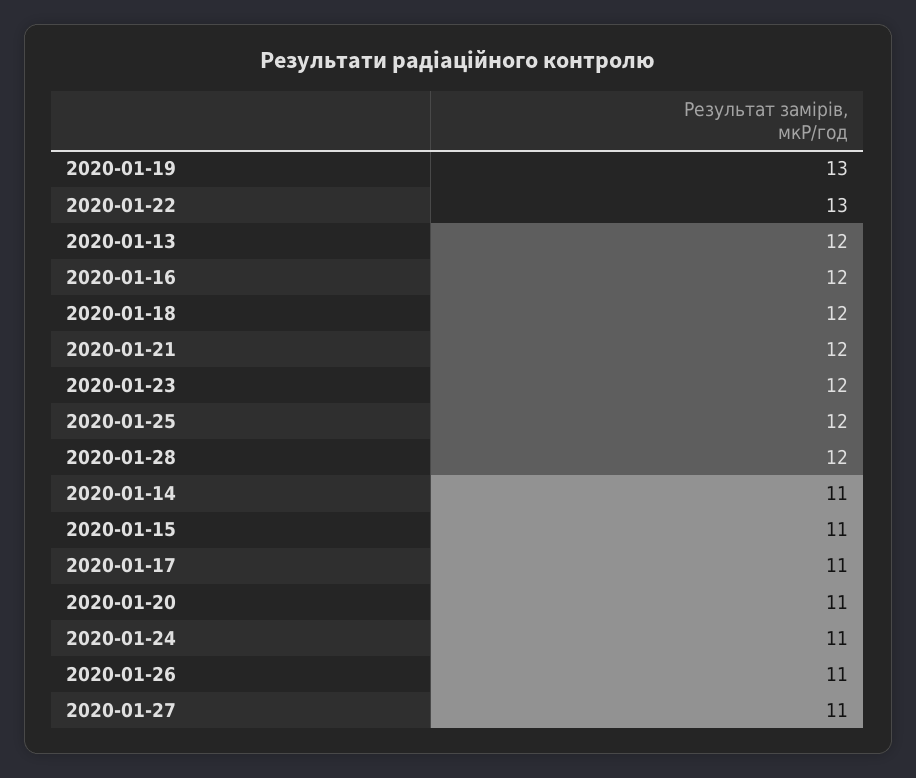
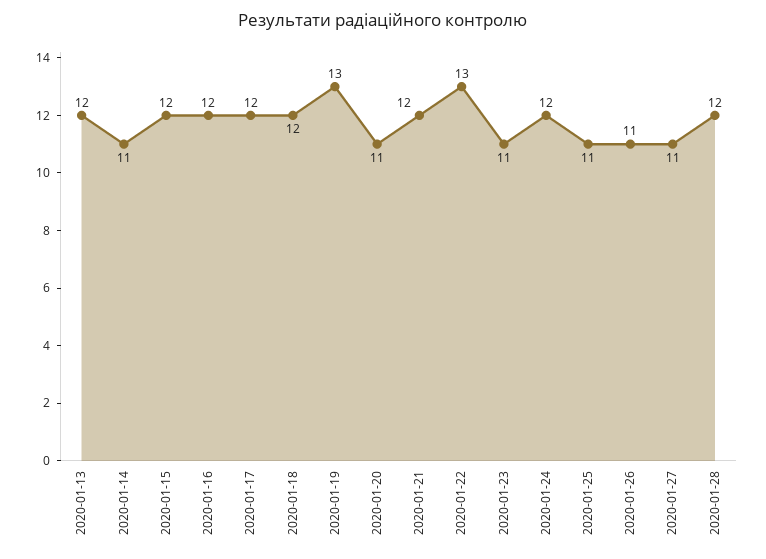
2020-01-23: 12 -> 11
2020-01-25: 12 -> 11
2020-01-15: 11 -> 12
2020-01-17: 11 -> 12
2020-01-24: 11 -> 12

